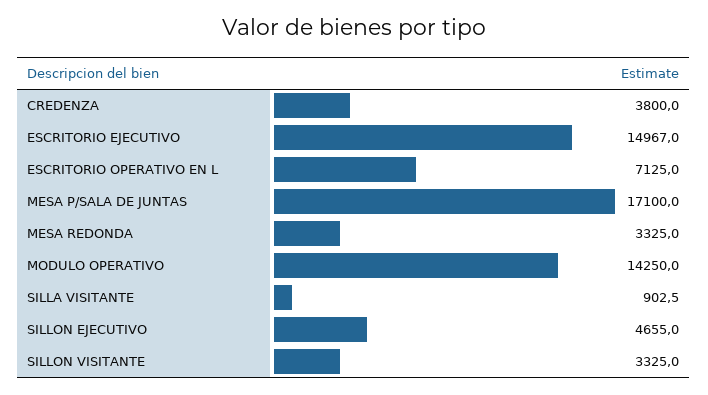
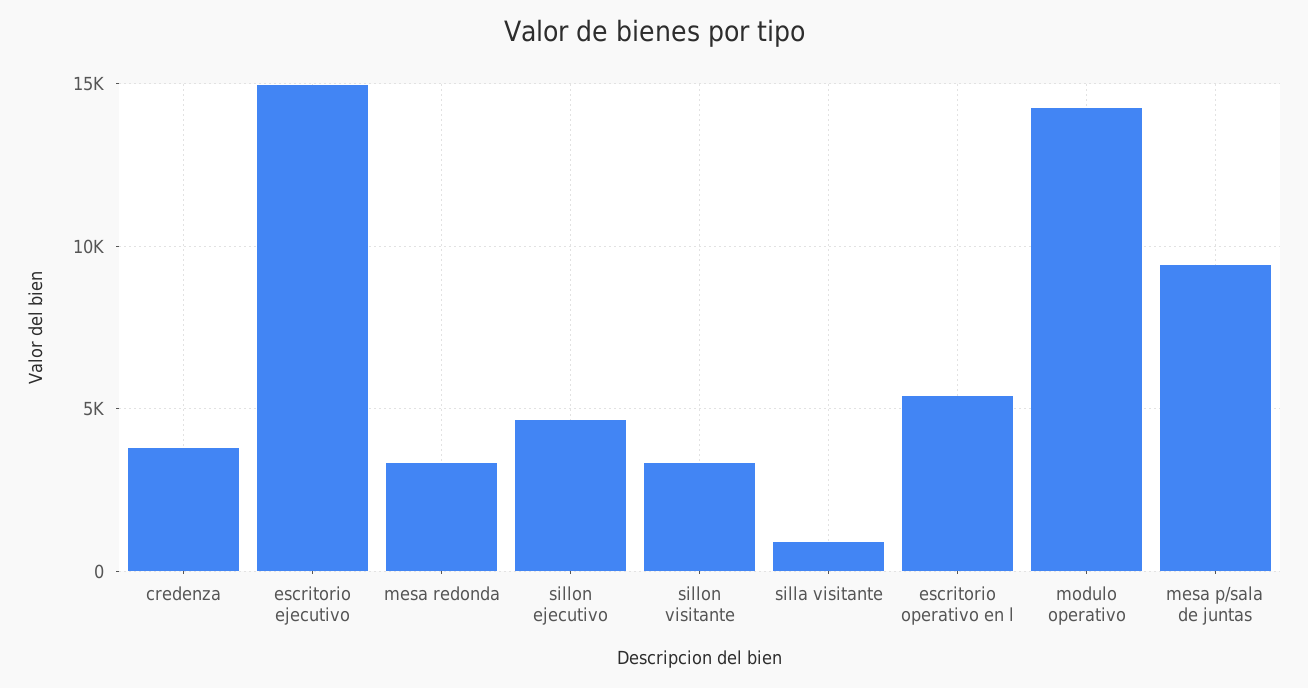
ESCRITORIO OPERATIVO EN L: 7125 -> 5500
MESA P/SALA DE JUNTAS: 17100 -> 9500

